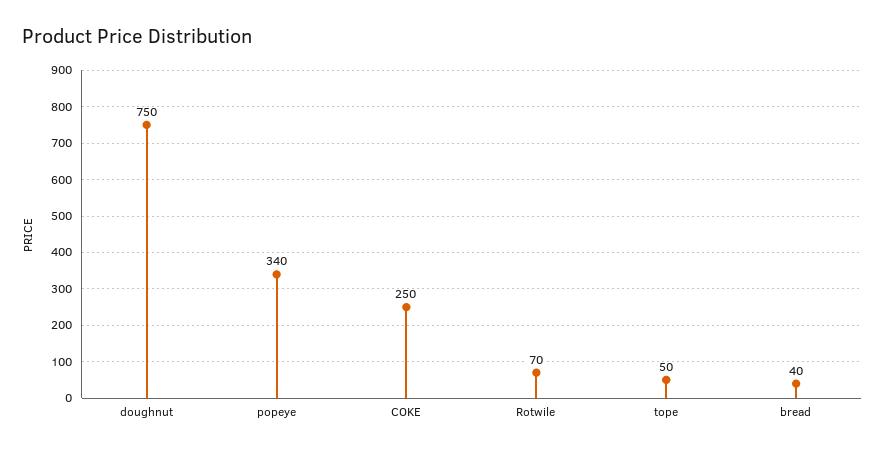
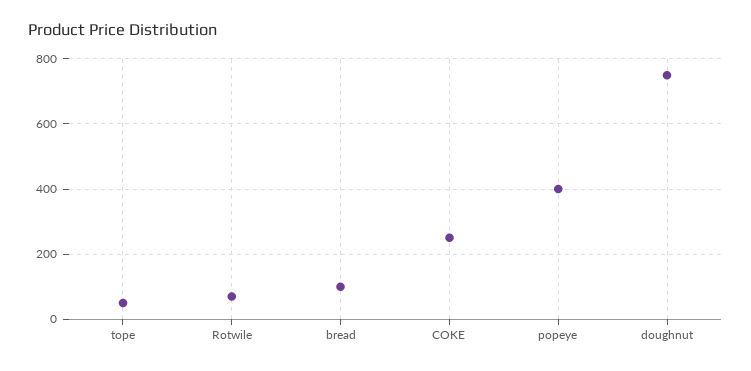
popeye: 340 -> 400
bread: 40 -> 100

